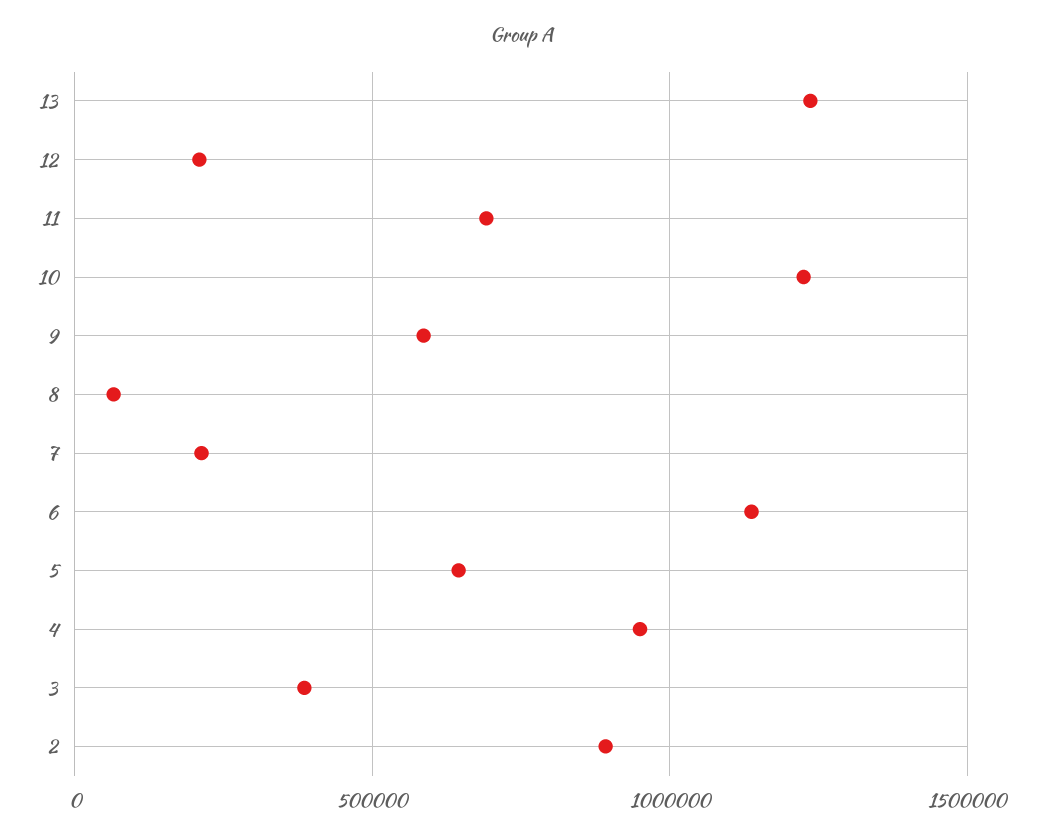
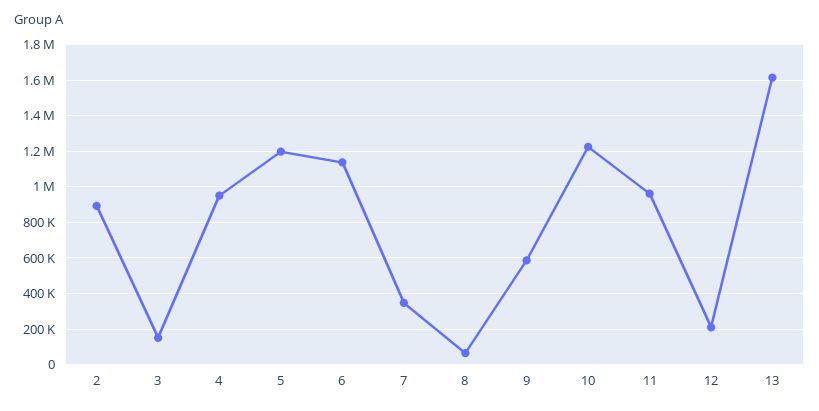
13: 1250000 -> 1600000
11: 700000 -> 950000
7: 200000 -> 350000
5: 650000 -> 1200000
3: 400000 -> 150000

